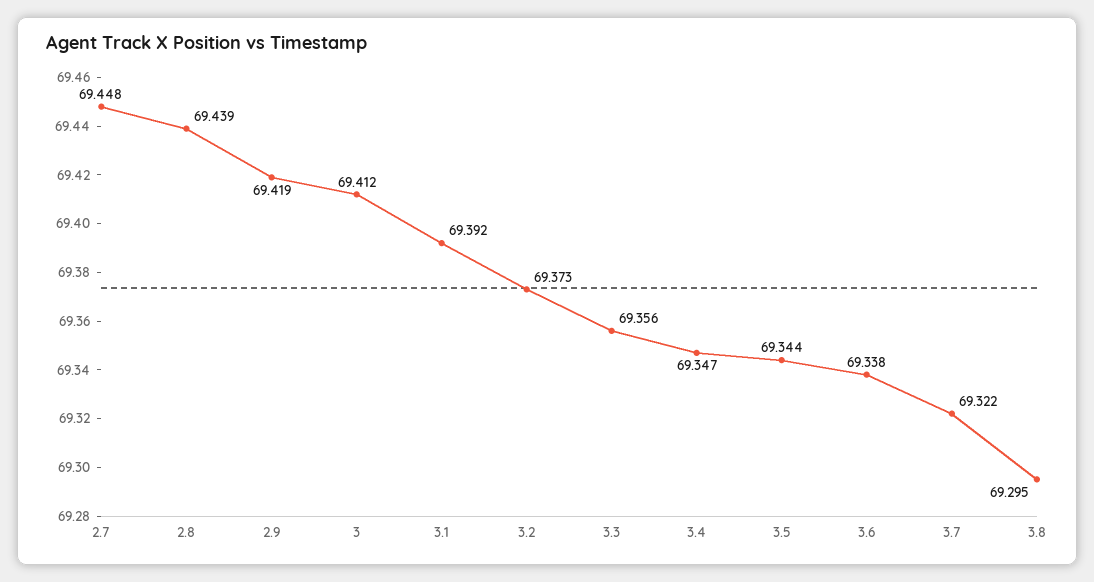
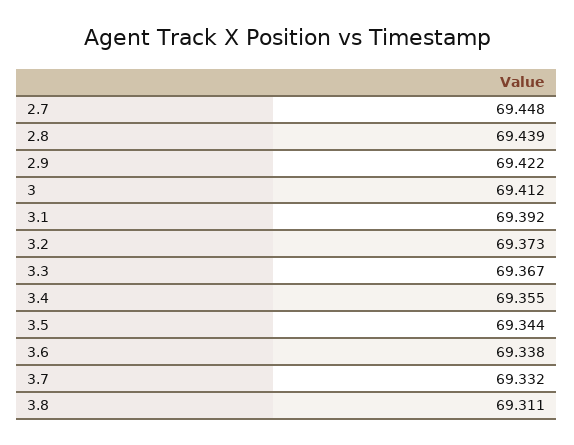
2.9: 69.419 -> 69.422
3.3: 69.356 -> 69.367
3.4: 69.347 -> 69.355
3.7: 69.322 -> 69.332
3.8: 69.295 -> 69.311

